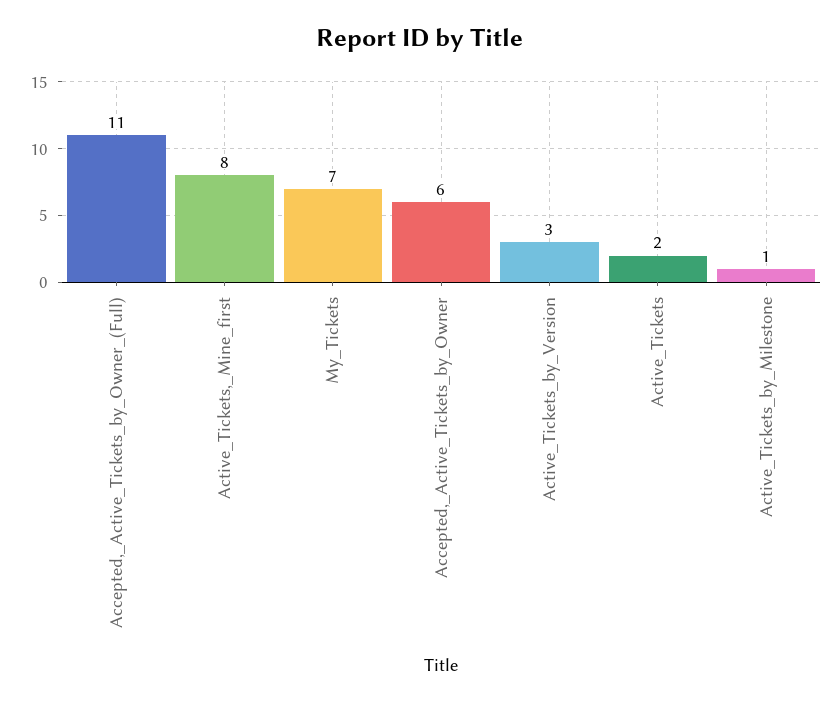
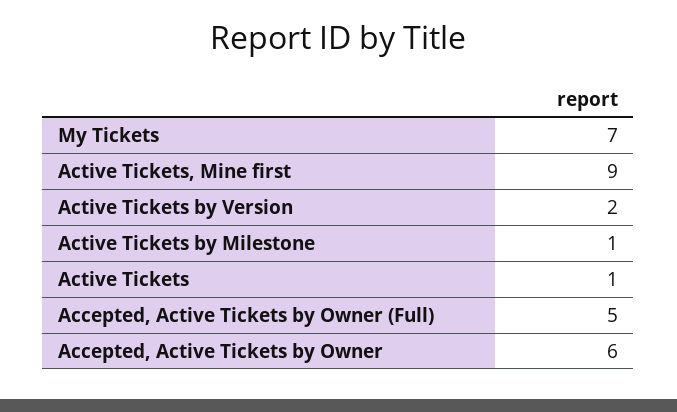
Accepted,_Active_Tickets_by_Owner_(Full): 11 -> 5
Active_Tickets,_Mine_first: 8 -> 9
Active_Tickets_by_Version: 3 -> 2
Active_Tickets: 2 -> 1

